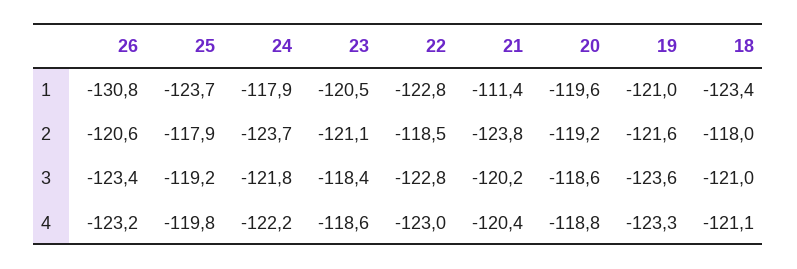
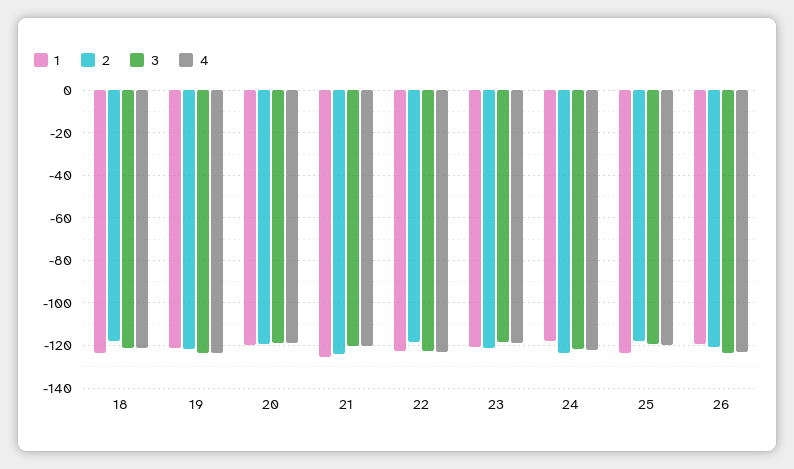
1, 26: -130.8 -> -120
1, 21: -111.4 -> -125

